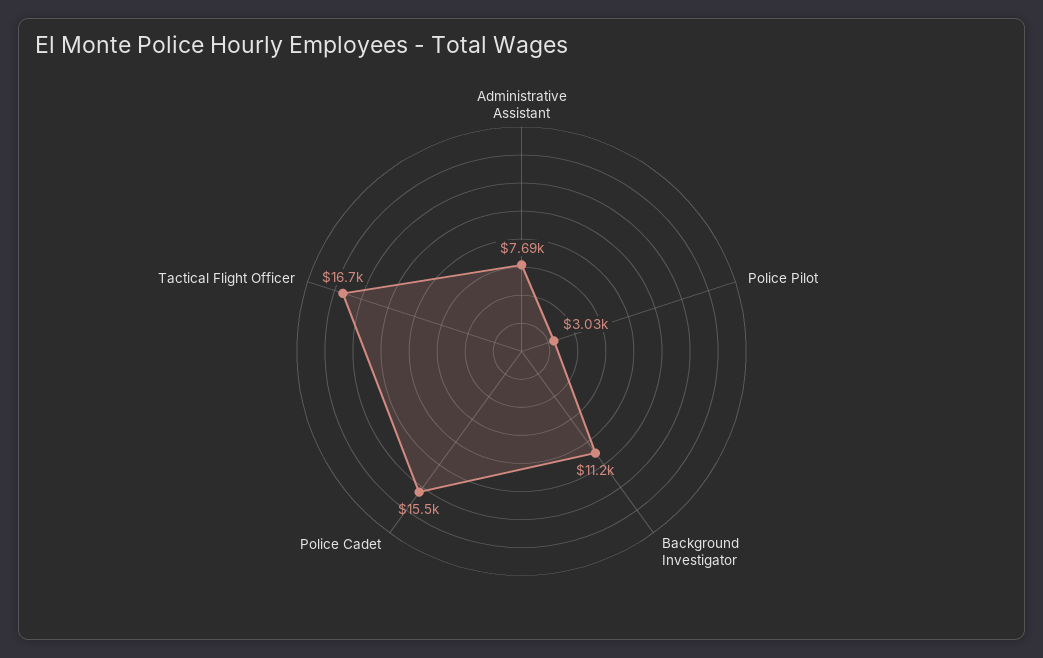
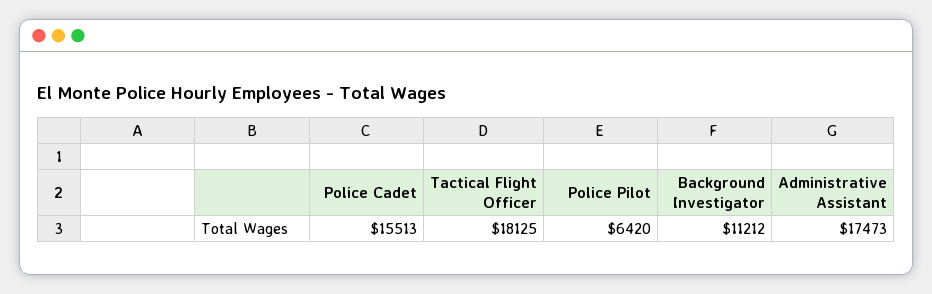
Administrative Assistant: 7690 -> 17473
Police Pilot: 3030 -> 6420
Tactical Flight Officer: 16700 -> 18125

